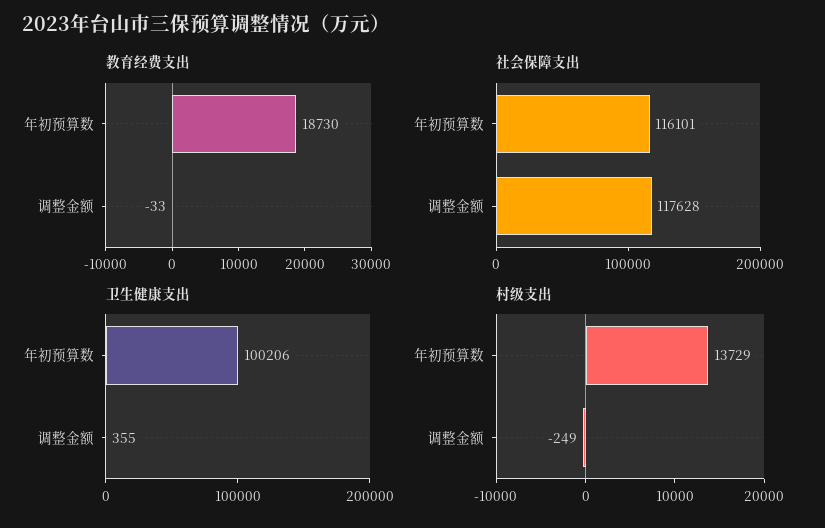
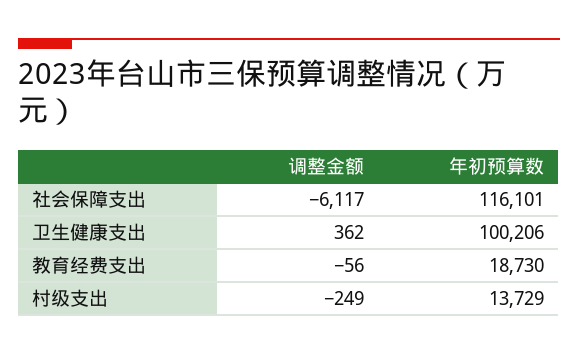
教育经费支出, 调整金额: -33 -> -56
社会保障支出, 调整金额: 117628 -> -6117
卫生健康支出, 调整金额: 355 -> 362

